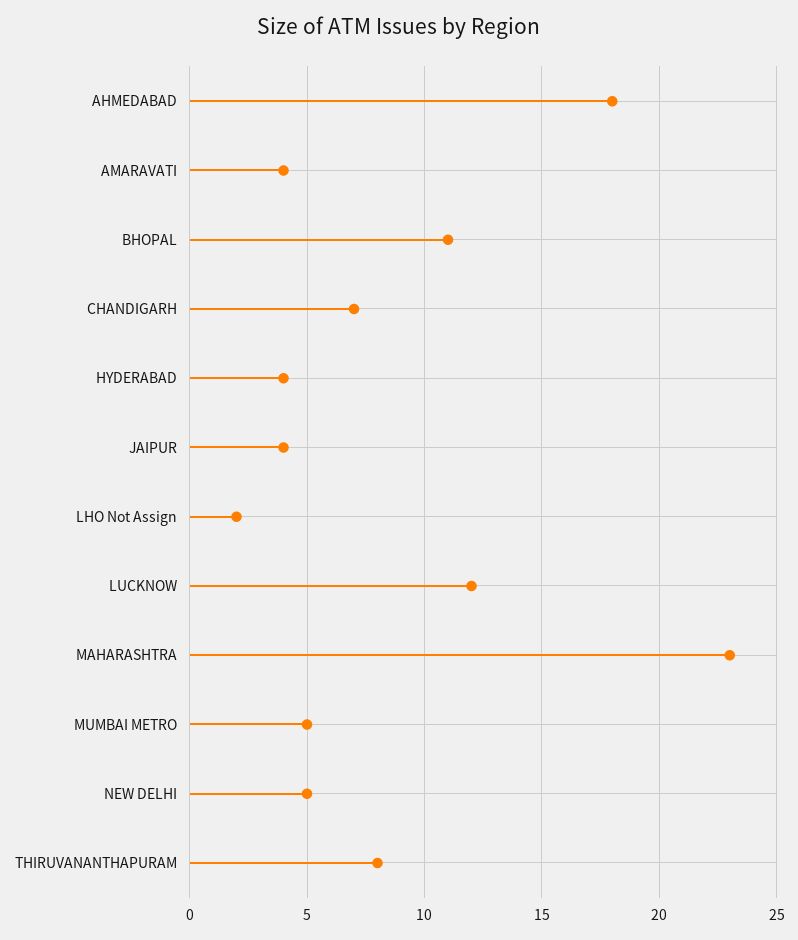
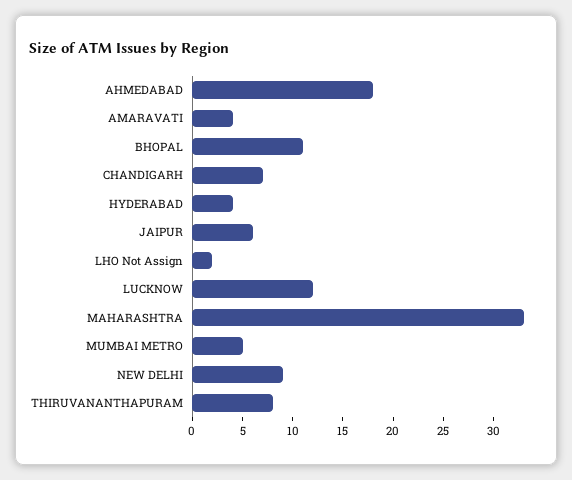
JAIPUR: 4 -> 6
MAHARASHTRA: 23 -> 33
NEW DELHI: 5 -> 9

